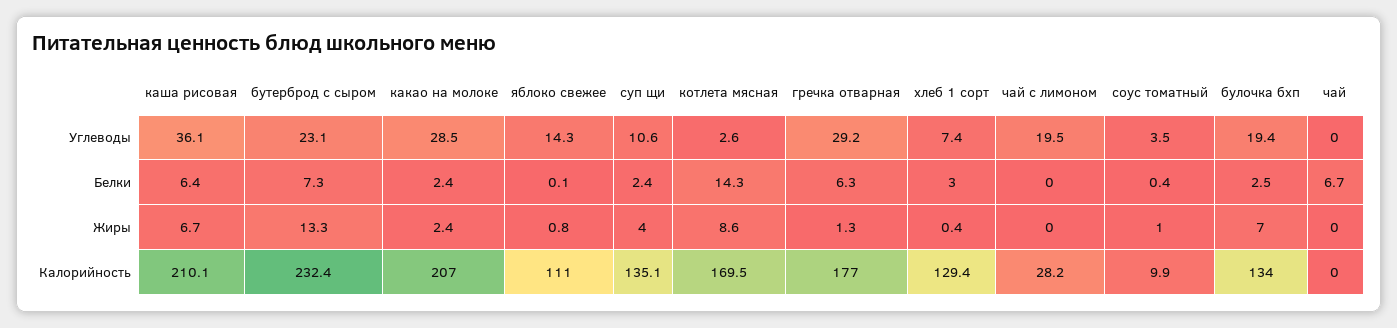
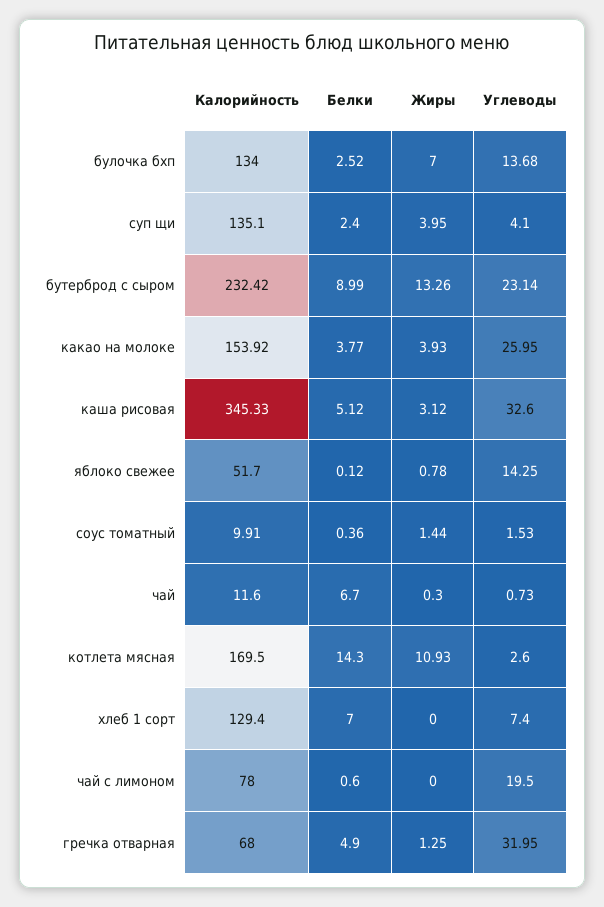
каша рисовая, Углеводы: 36.1 -> 32.6
какао на молоке, Углеводы: 28.5 -> 25.95
суп щи, Углеводы: 10.6 -> 4.1
гречка отварная, Углеводы: 29.2 -> 31.95
соус томатный, Углеводы: 3.5 -> 1.53
булочка бхп, Углеводы: 19.4 -> 13.68
чай, Углеводы: 0 -> 0.73
каша рисовая, Белки: 6.4 -> 5.12
бутерброд с сыром, Белки: 7.3 -> 8.99
какао на молоке, Белки: 2.4 -> 3.77
гречка отварная, Белки: 6.3 -> 4.9
хлеб 1 сорт, Белки: 3 -> 7
чай с лимоном, Белки: 0 -> 0.6
каша рисовая, Жиры: 6.7 -> 3.12
какао на молоке, Жиры: 2.4 -> 3.93
котлета мясная, Жиры: 8.6 -> 10.93
хлеб 1 сорт, Жиры: 0.4 -> 0
соус томатный, Жиры: 1 -> 1.44
чай, Жиры: 0 -> 0.3
каша рисовая, Калорийность: 210.1 -> 345.33
какао на молоке, Калорийность: 207 -> 153.92
яблоко свежее, Калорийность: 111 -> 51.7
гречка отварная, Калорийность: 177 -> 68
чай с лимоном, Калорийность: 28.2 -> 78
чай, Калорийность: 0 -> 11.6

